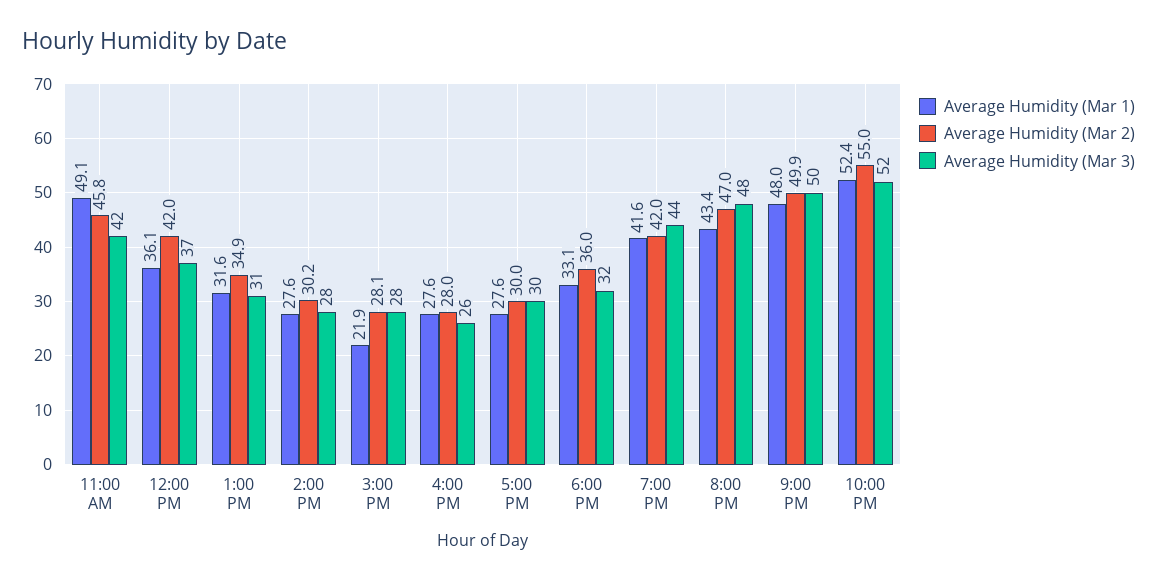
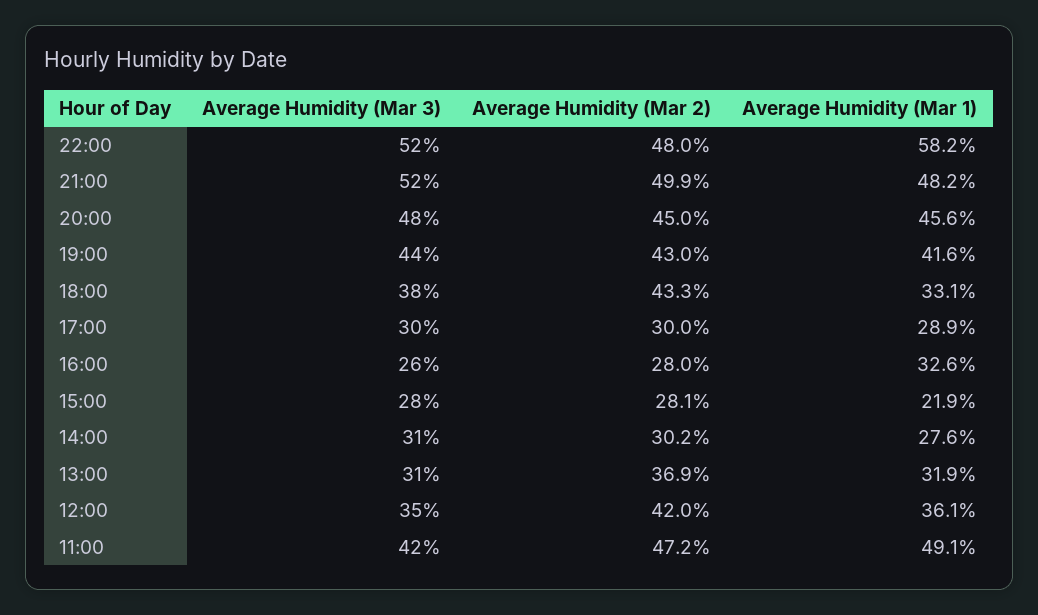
Average Humidity (Mar 2), 11:00 AM: 45.8 -> 47.2
Average Humidity (Mar 3), 12:00 PM: 37 -> 35
Average Humidity (Mar 1), 1:00 PM: 31.6 -> 31.9
Average Humidity (Mar 2), 1:00 PM: 34.9 -> 36.9
Average Humidity (Mar 3), 2:00 PM: 28 -> 31
Average Humidity (Mar 1), 4:00 PM: 27.6 -> 32.6
Average Humidity (Mar 1), 5:00 PM: 27.6 -> 28.9
Average Humidity (Mar 2), 6:00 PM: 36 -> 43.3
Average Humidity (Mar 3), 6:00 PM: 32 -> 38
Average Humidity (Mar 2), 7:00 PM: 42 -> 43
Average Humidity (Mar 1), 8:00 PM: 43.4 -> 45.6
Average Humidity (Mar 2), 8:00 PM: 47 -> 45
Average Humidity (Mar 1), 9:00 PM: 48 -> 48.2
Average Humidity (Mar 3), 9:00 PM: 50 -> 52
Average Humidity (Mar 1), 10:00 PM: 52.4 -> 58.2
Average Humidity (Mar 2), 10:00 PM: 55 -> 48

